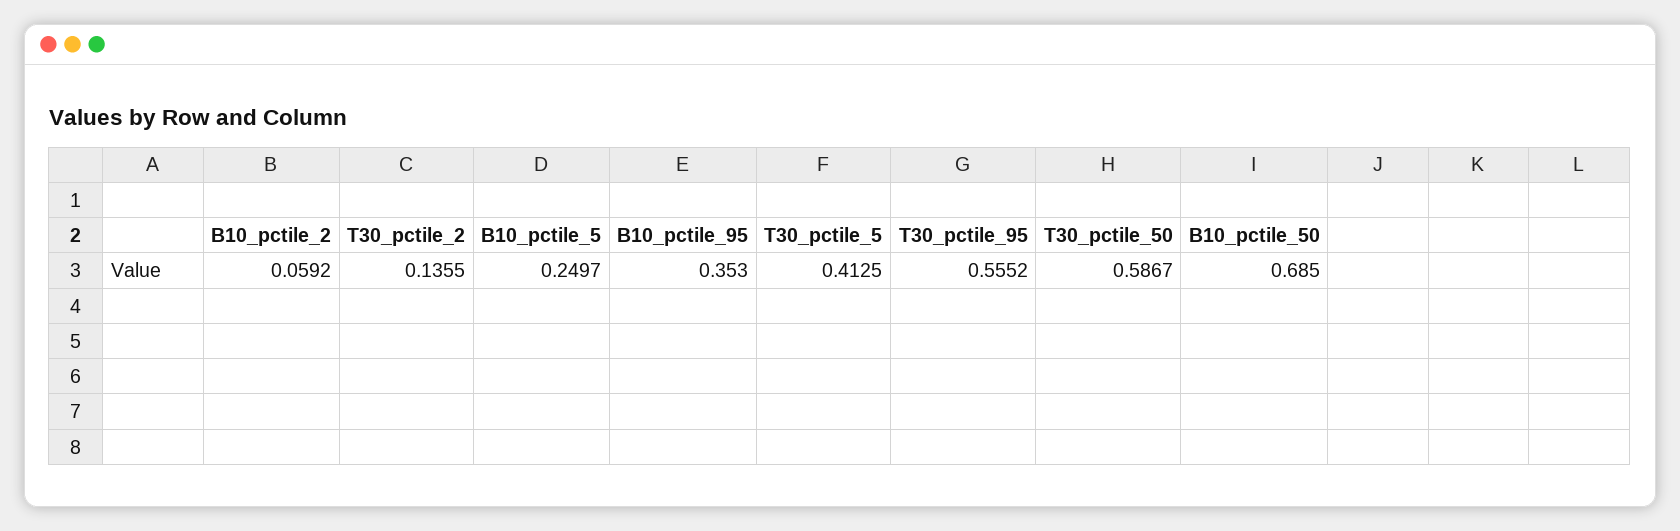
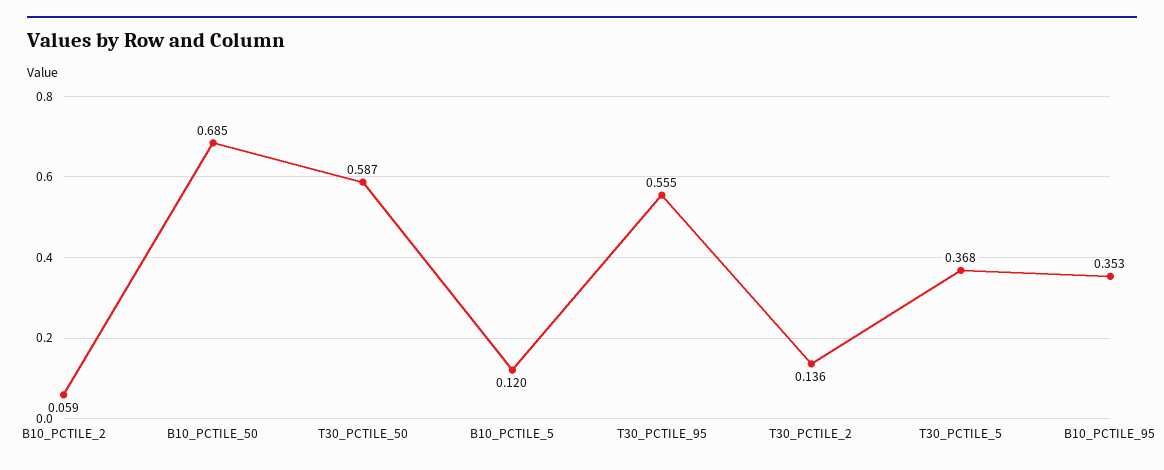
B10_pctile_5: 0.2497 -> 0.12
T30_pctile_5: 0.4125 -> 0.368

